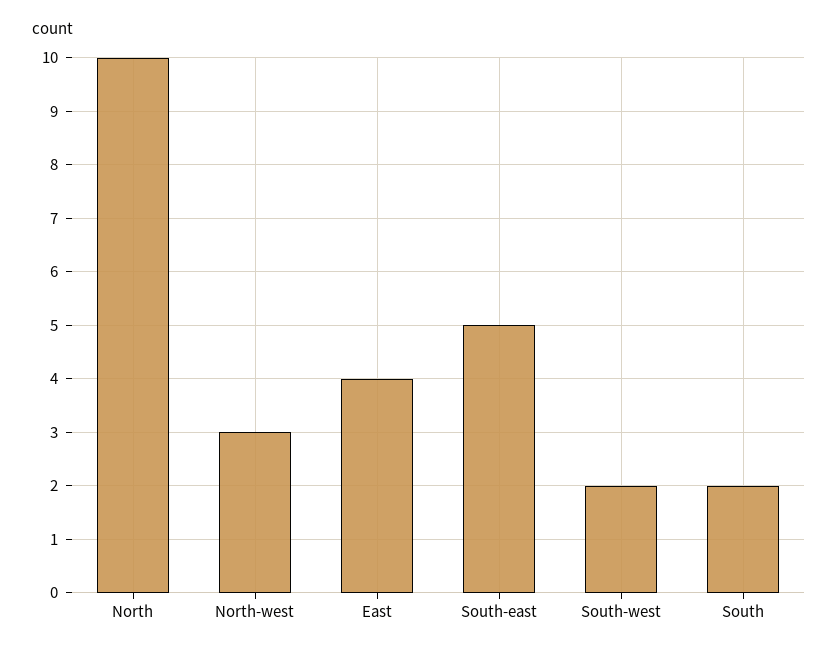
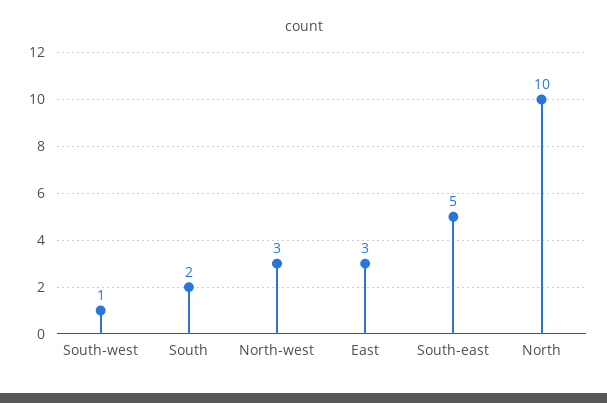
East: 4 -> 3
South-west: 2 -> 1

